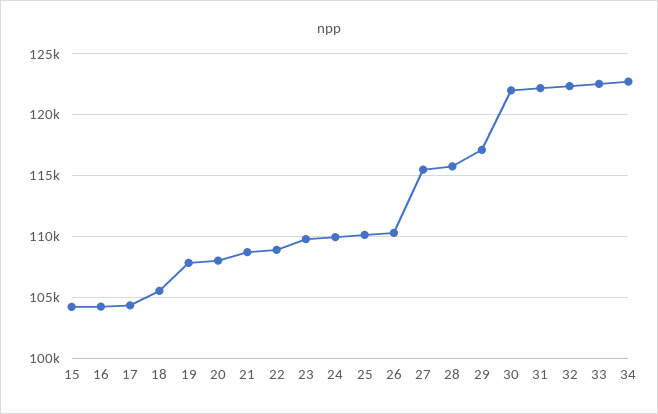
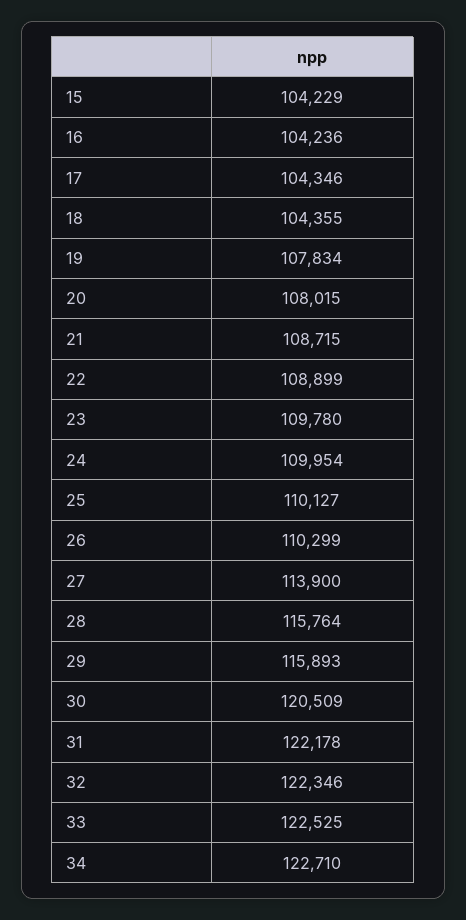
18: 105500 -> 104355
27: 115500 -> 113900
29: 117000 -> 115893
30: 122000 -> 120509

